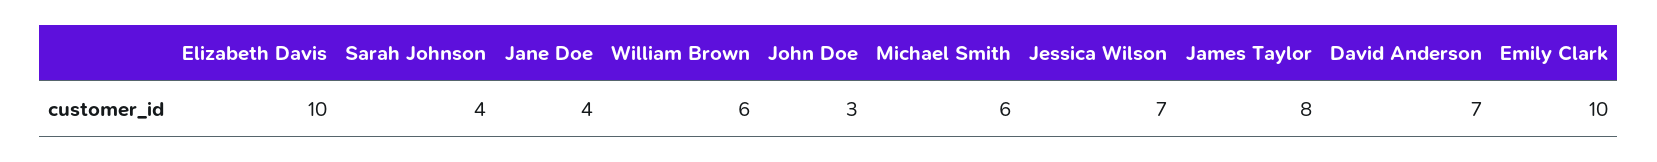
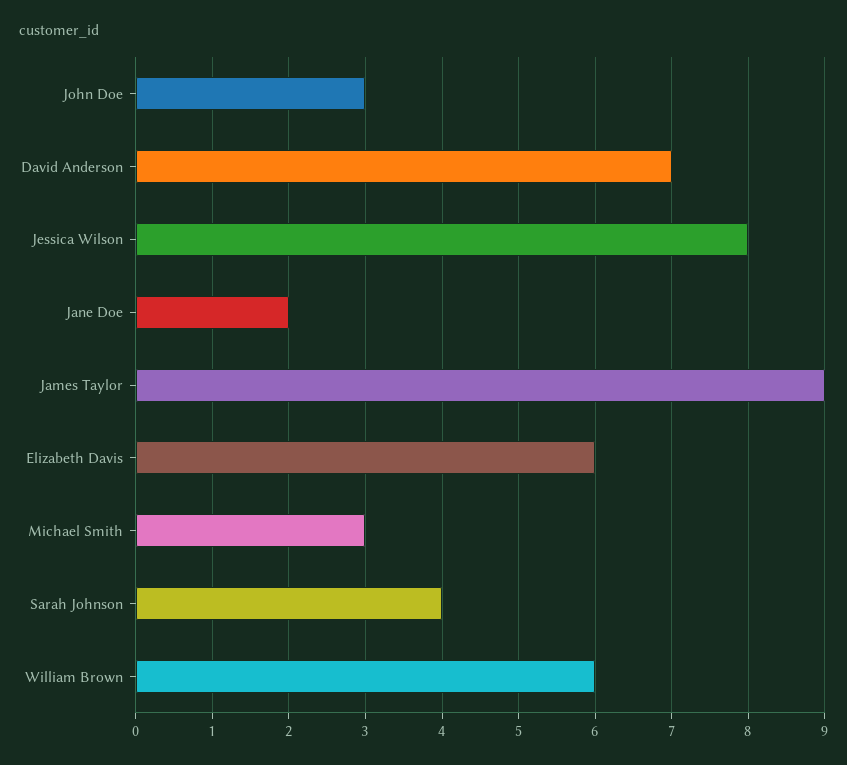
Elizabeth Davis: 10 -> 6
Jane Doe: 4 -> 2
Michael Smith: 6 -> 3
Jessica Wilson: 7 -> 8
James Taylor: 8 -> 9
Emily Clark: 10 -> none

